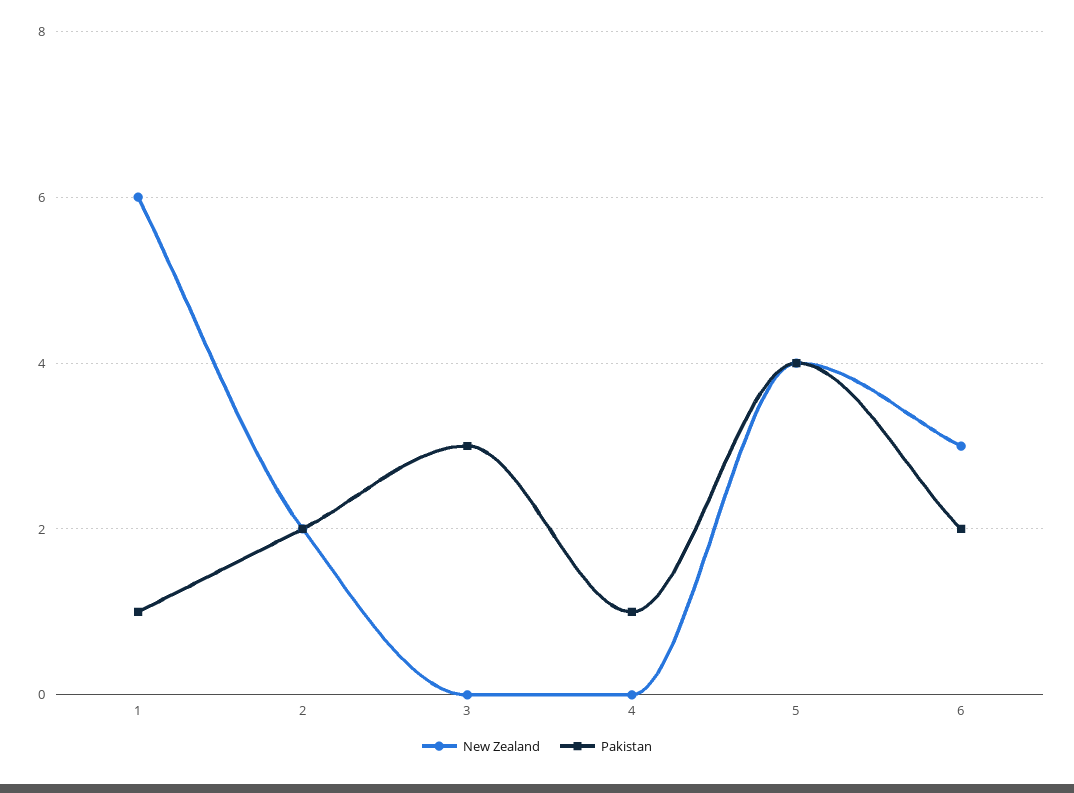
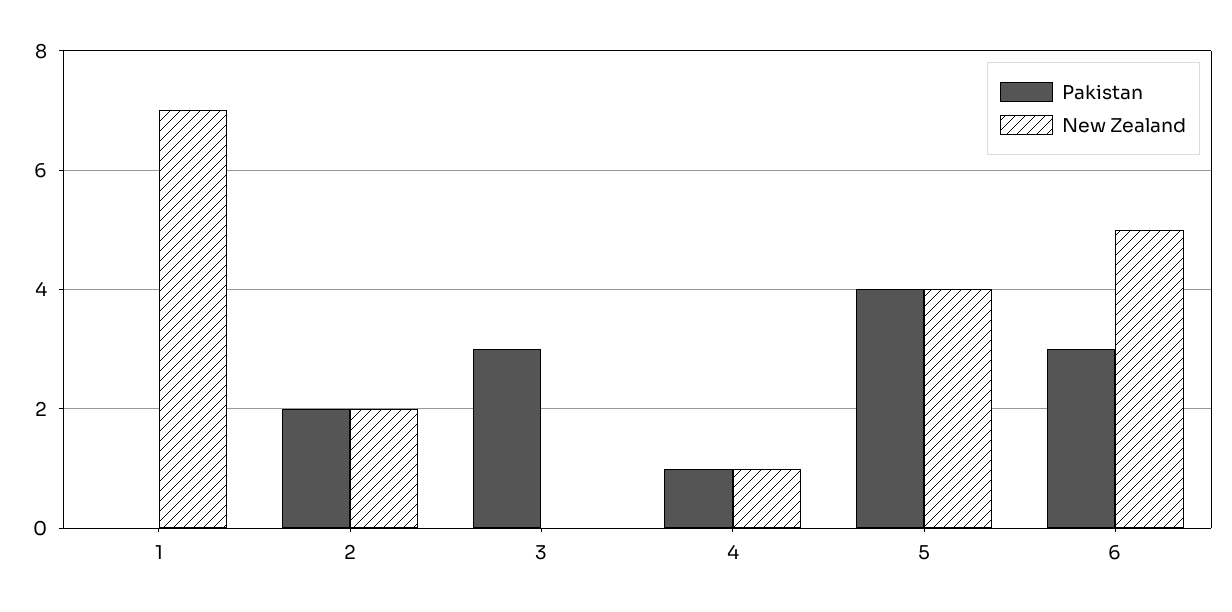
New Zealand, 1: 6 -> 7
Pakistan, 1: 1 -> 0
New Zealand, 4: 0 -> 1
New Zealand, 6: 3 -> 5
Pakistan, 6: 2 -> 3

